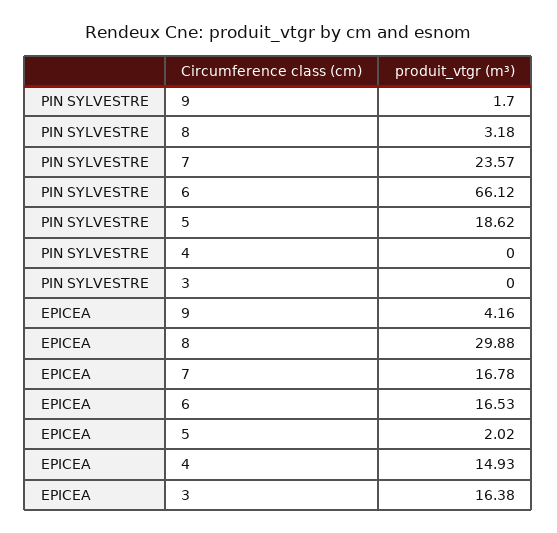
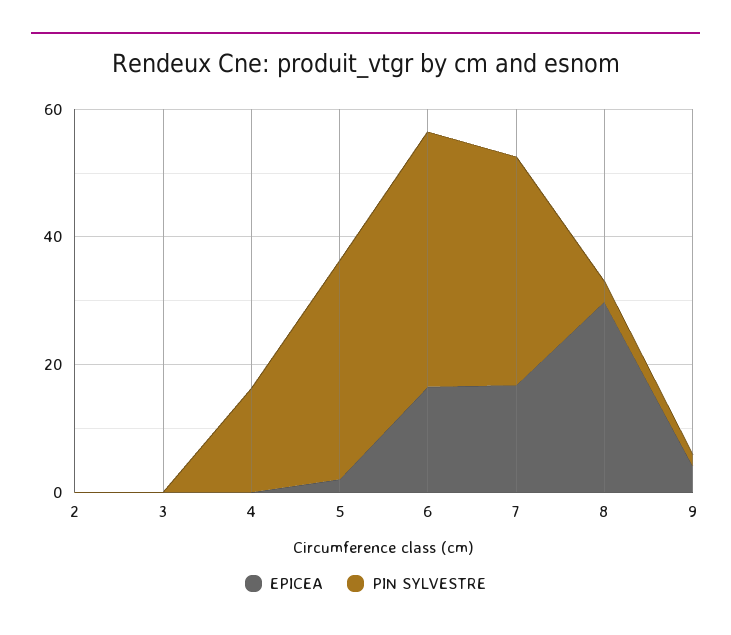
PIN SYLVESTRE, 7: 23.57 -> 35
PIN SYLVESTRE, 6: 66.12 -> 40
PIN SYLVESTRE, 5: 18.62 -> 35
PIN SYLVESTRE, 4: 0 -> 15
EPICEA, 4: 14.93 -> 0
EPICEA, 3: 16.38 -> 0
EPICEA, 2: none -> 0
PIN SYLVESTRE, 2: none -> 0

